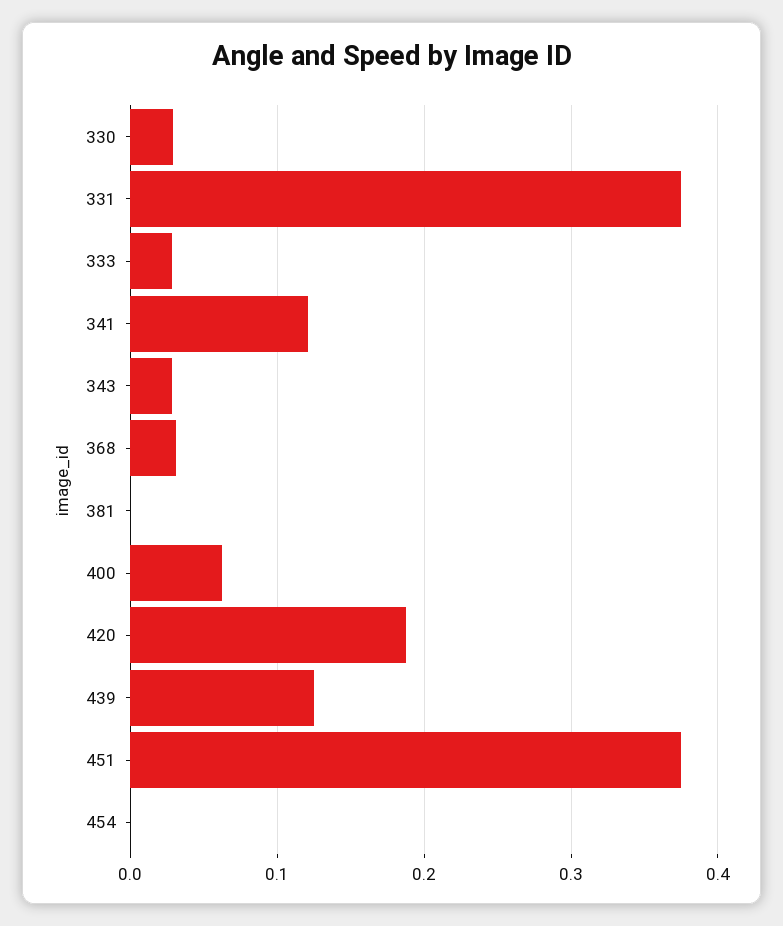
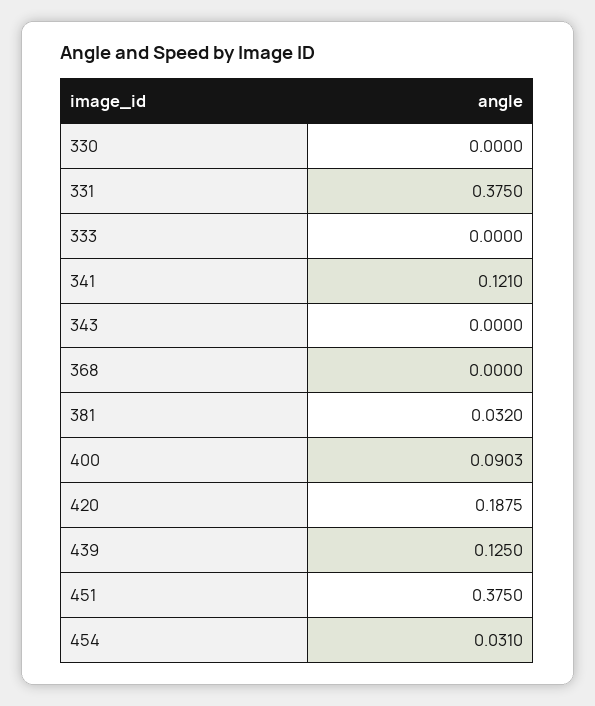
330: 0.03 -> 0
333: 0.03 -> 0
343: 0.03 -> 0
368: 0.03 -> 0
381: 0 -> 0.032
400: 0.06 -> 0.0903
454: 0 -> 0.031

